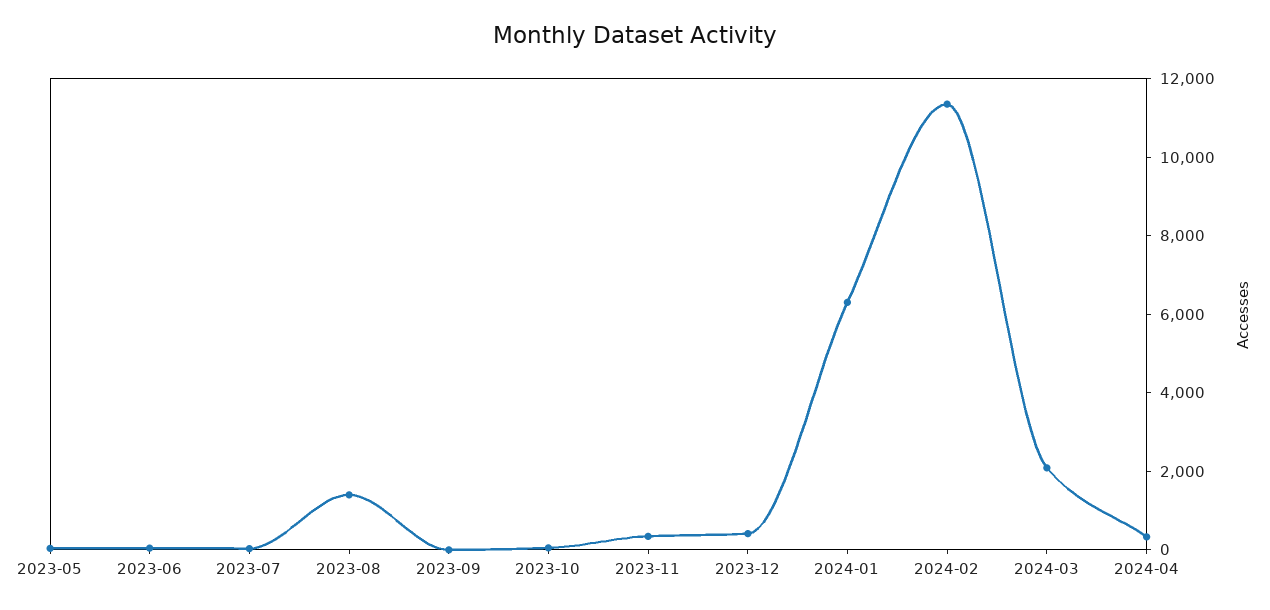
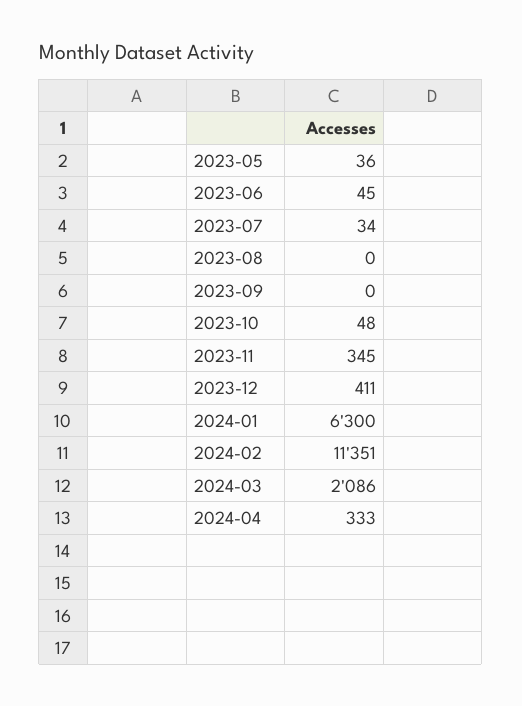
2023-08: 1500 -> 0

